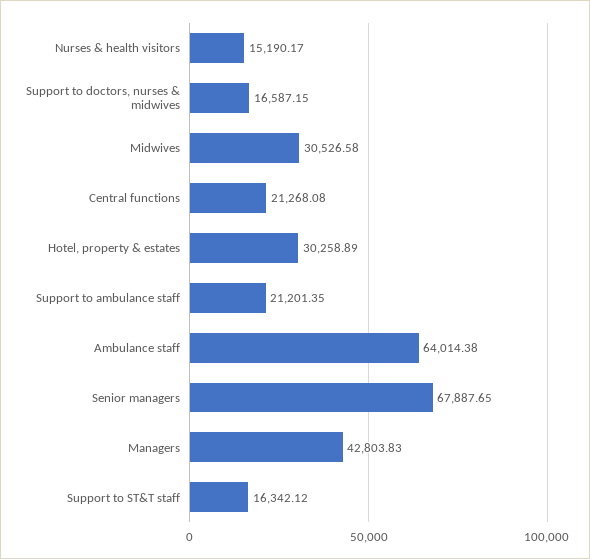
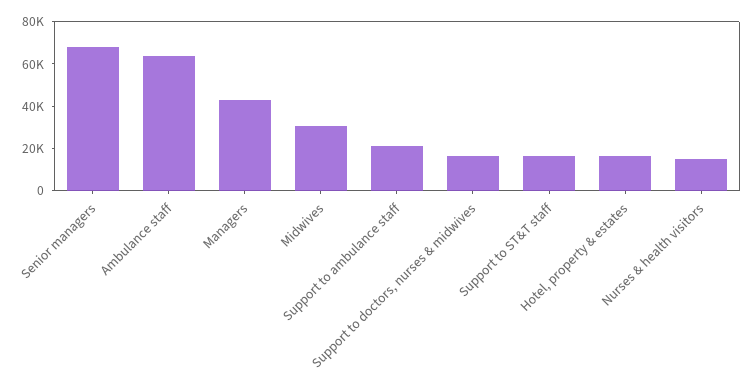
Central functions: 21268.08 -> none
Hotel, property & estates: 30258.89 -> 15000

